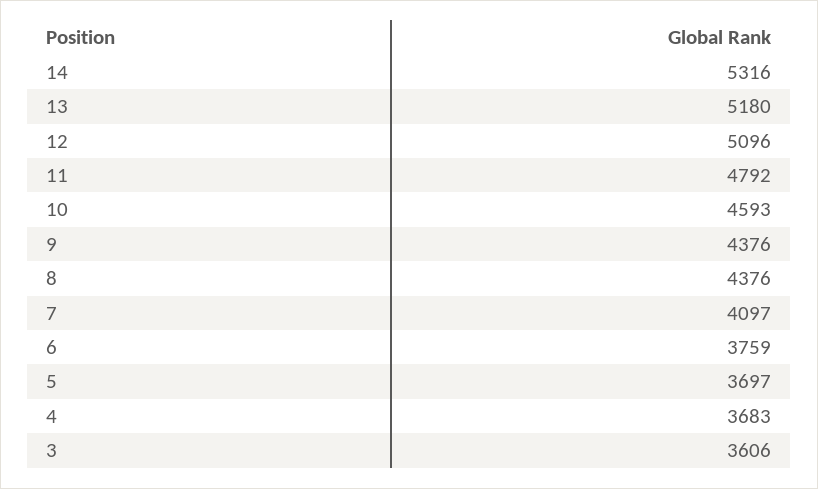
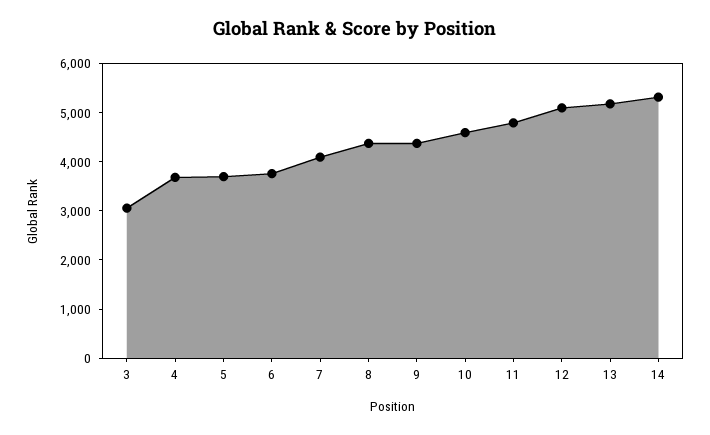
3: 3606 -> 3000

